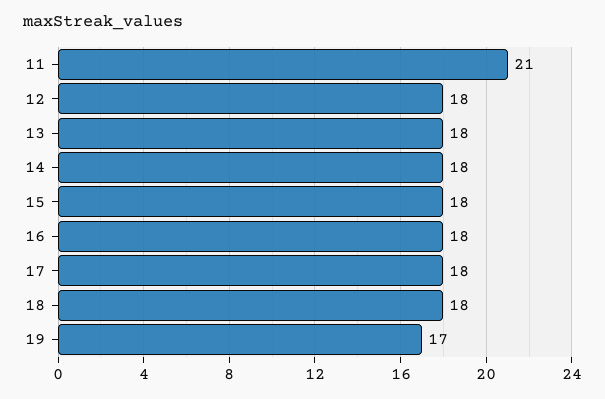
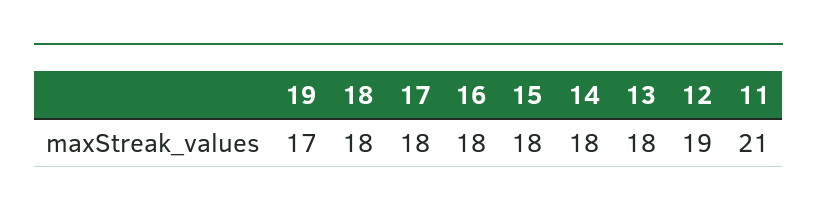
12: 18 -> 19

